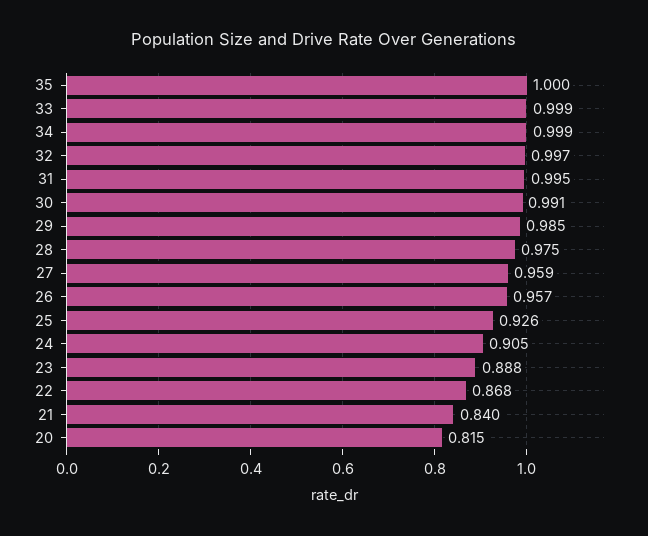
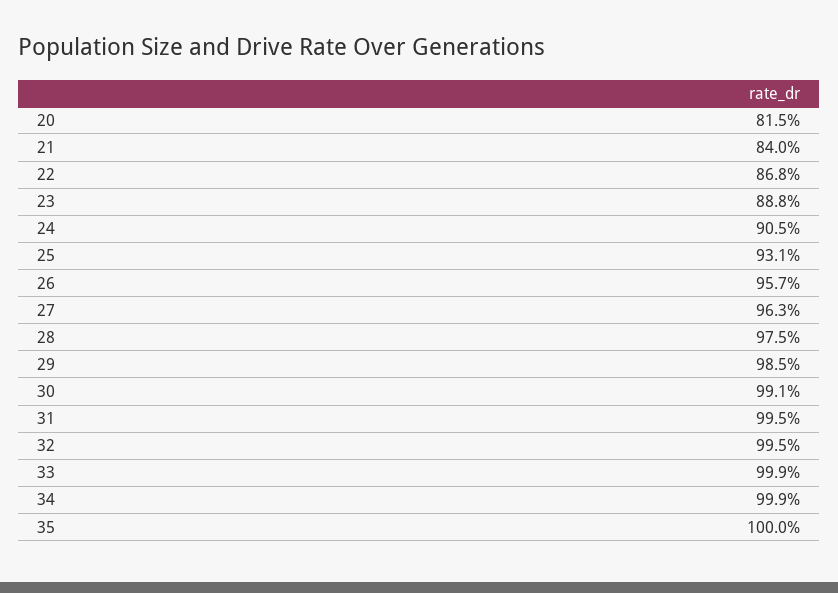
32: 0.997 -> 0.995
27: 0.959 -> 0.963
25: 0.926 -> 0.931

